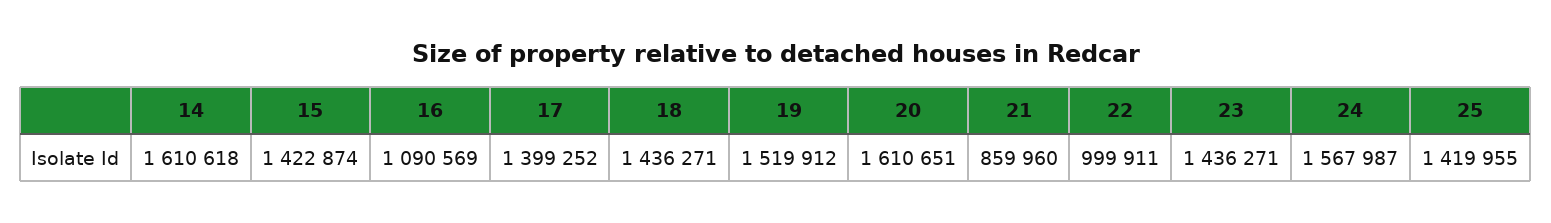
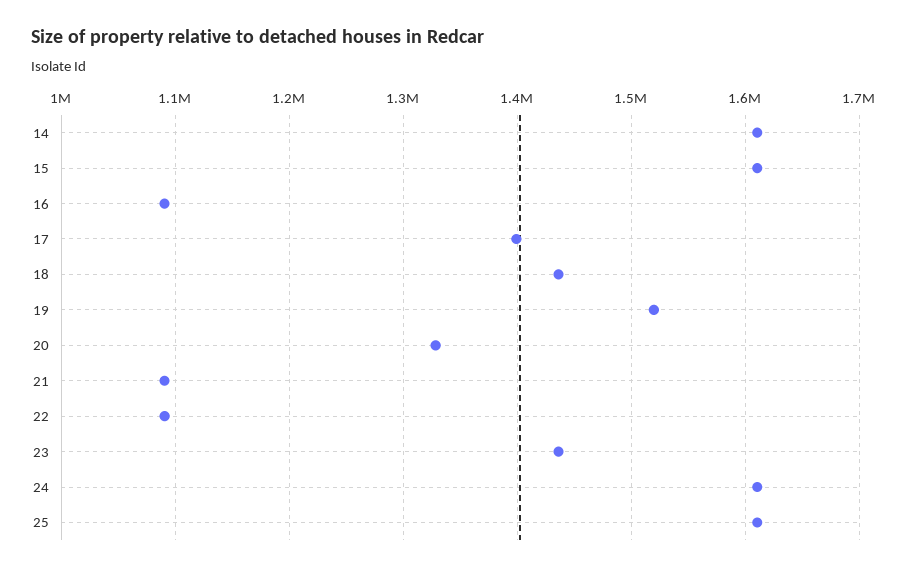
15: 1422874 -> 1610000
20: 1610651 -> 1330000
21: 859960 -> 1090000
22: 999911 -> 1090000
24: 1567987 -> 1610000
25: 1419955 -> 1610000

